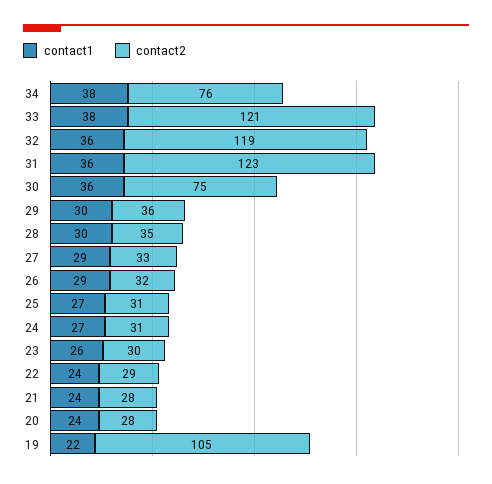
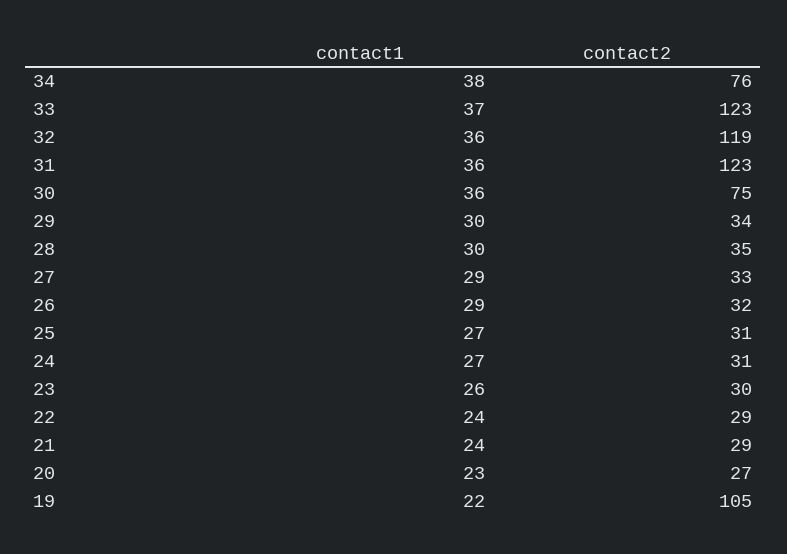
contact1, 33: 38 -> 37
contact2, 33: 121 -> 123
contact2, 29: 36 -> 34
contact2, 21: 28 -> 29
contact1, 20: 24 -> 23
contact2, 20: 28 -> 27

